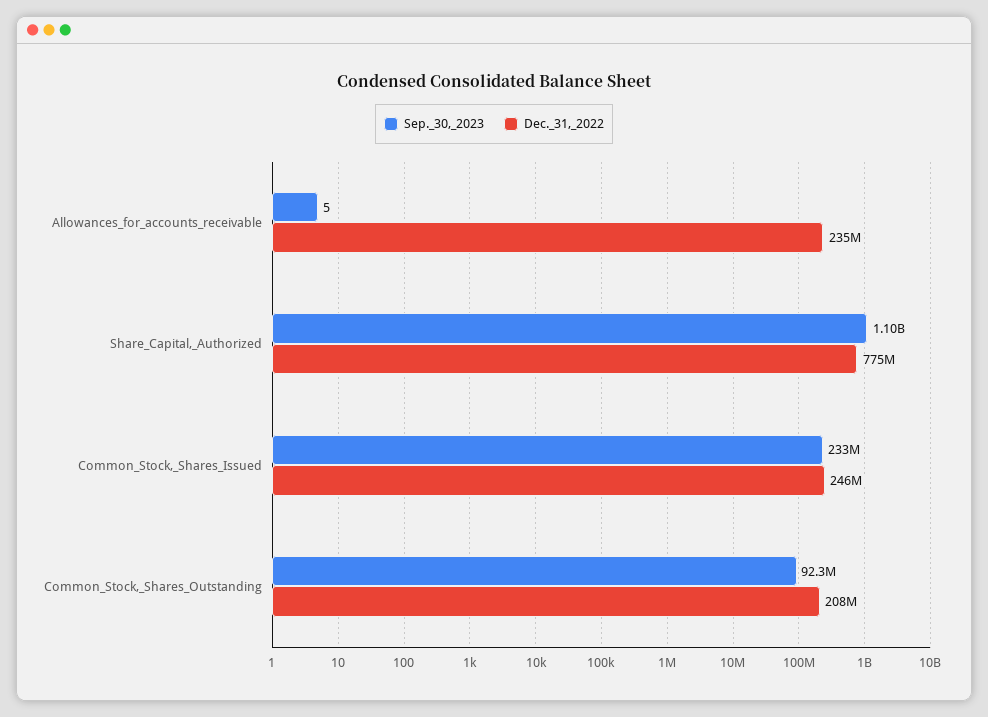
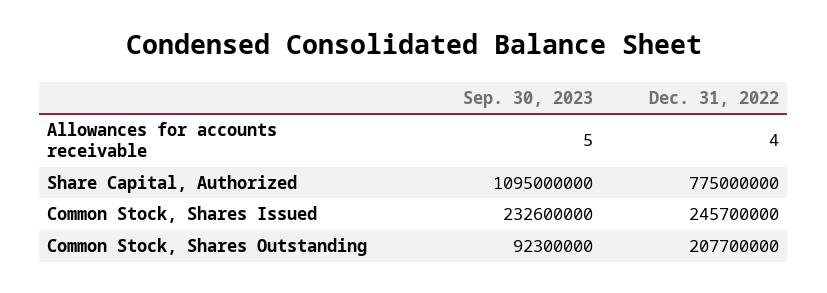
Dec._31,_2022, Allowances_for_accounts_receivable: 235000000 -> 4

